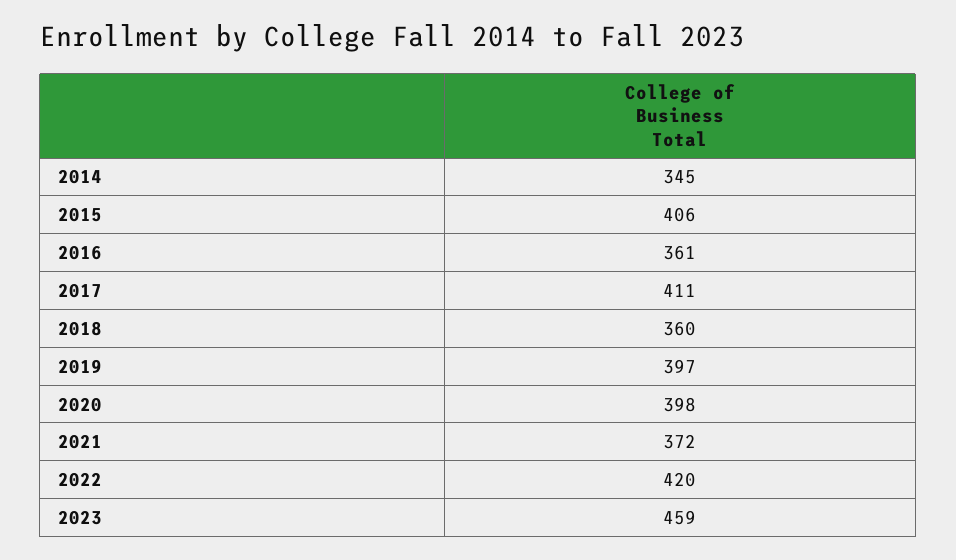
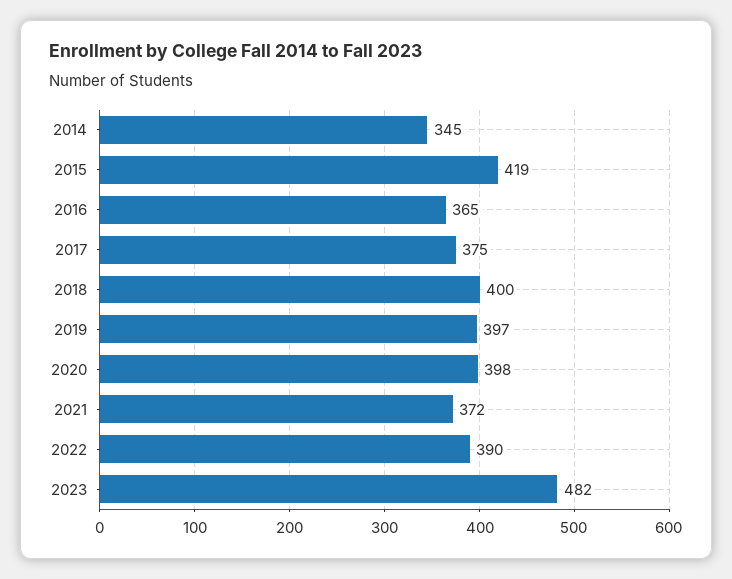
2015: 406 -> 419
2016: 361 -> 365
2017: 411 -> 375
2018: 360 -> 400
2022: 420 -> 390
2023: 459 -> 482

